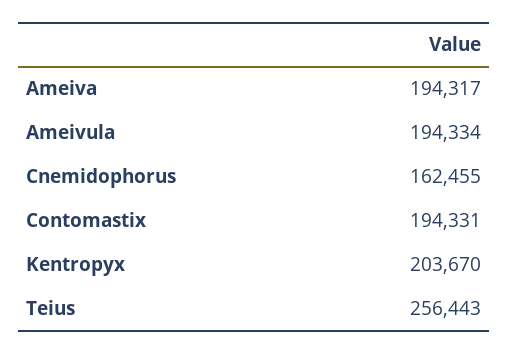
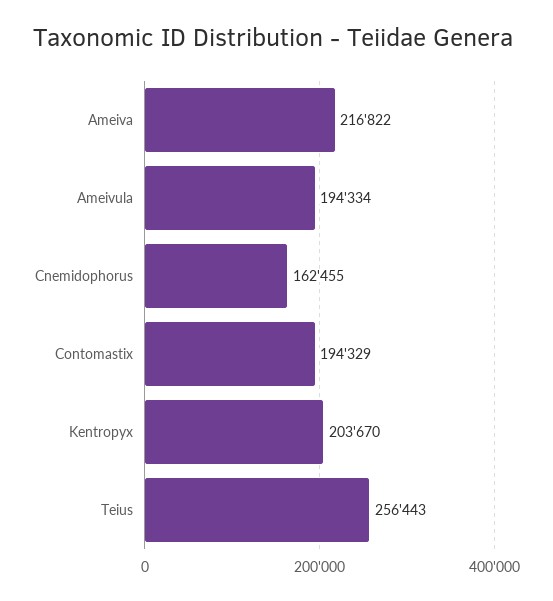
Ameiva: 194317 -> 216822
Contomastix: 194331 -> 194329

